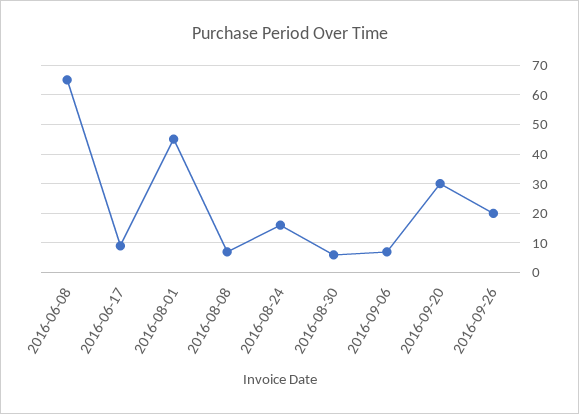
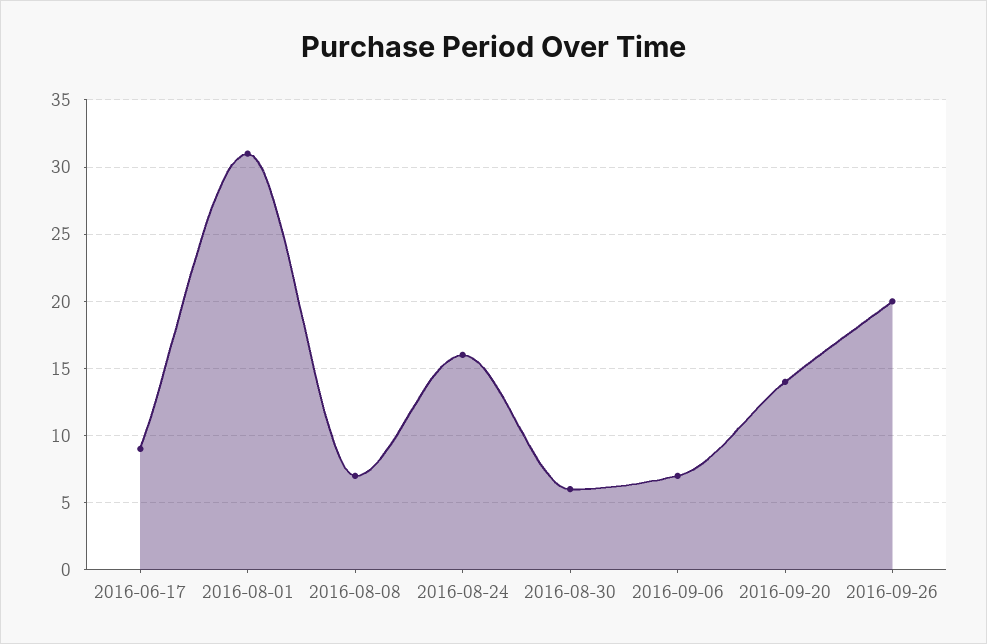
2016-06-08: 65 -> none
2016-08-01: 45 -> 31
2016-09-20: 30 -> 14

